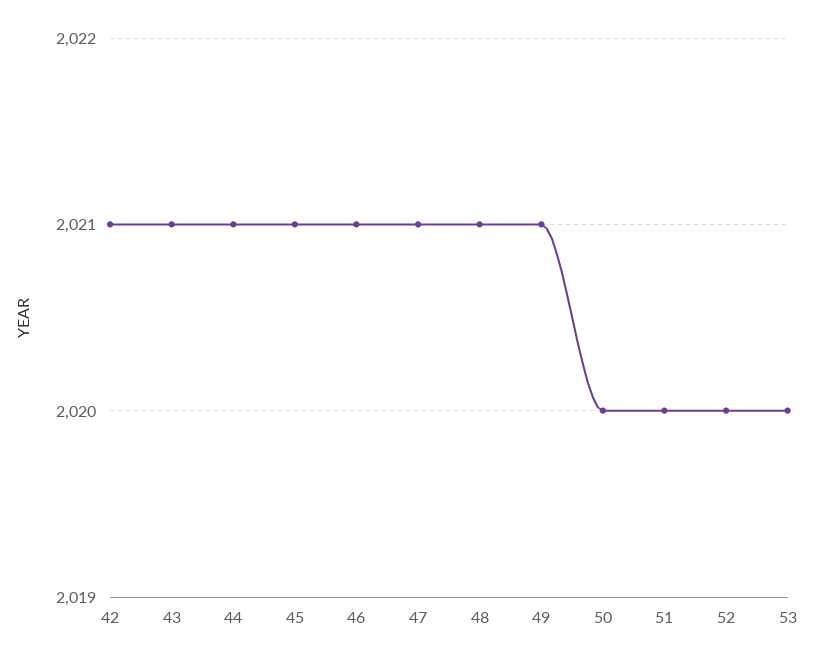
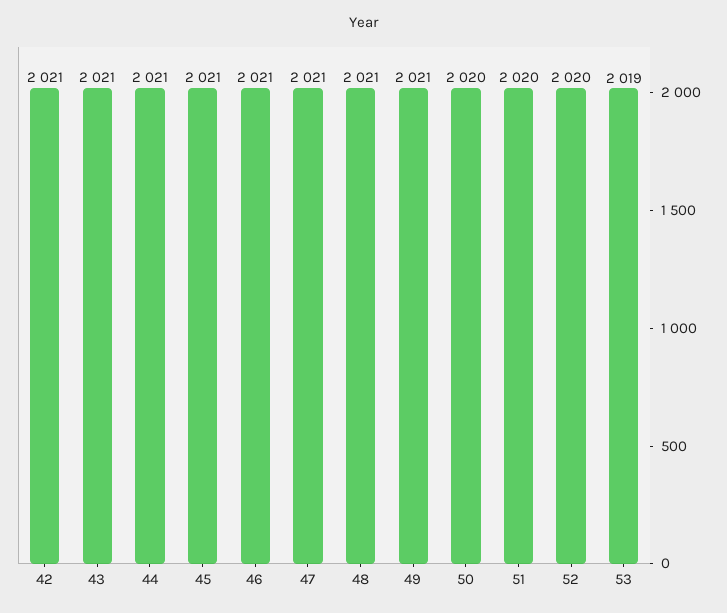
53: 2020 -> 2019

